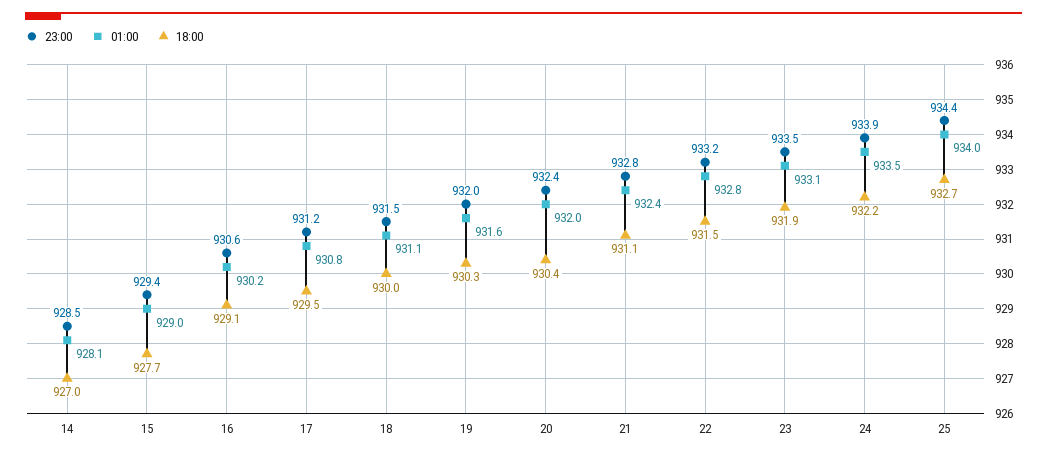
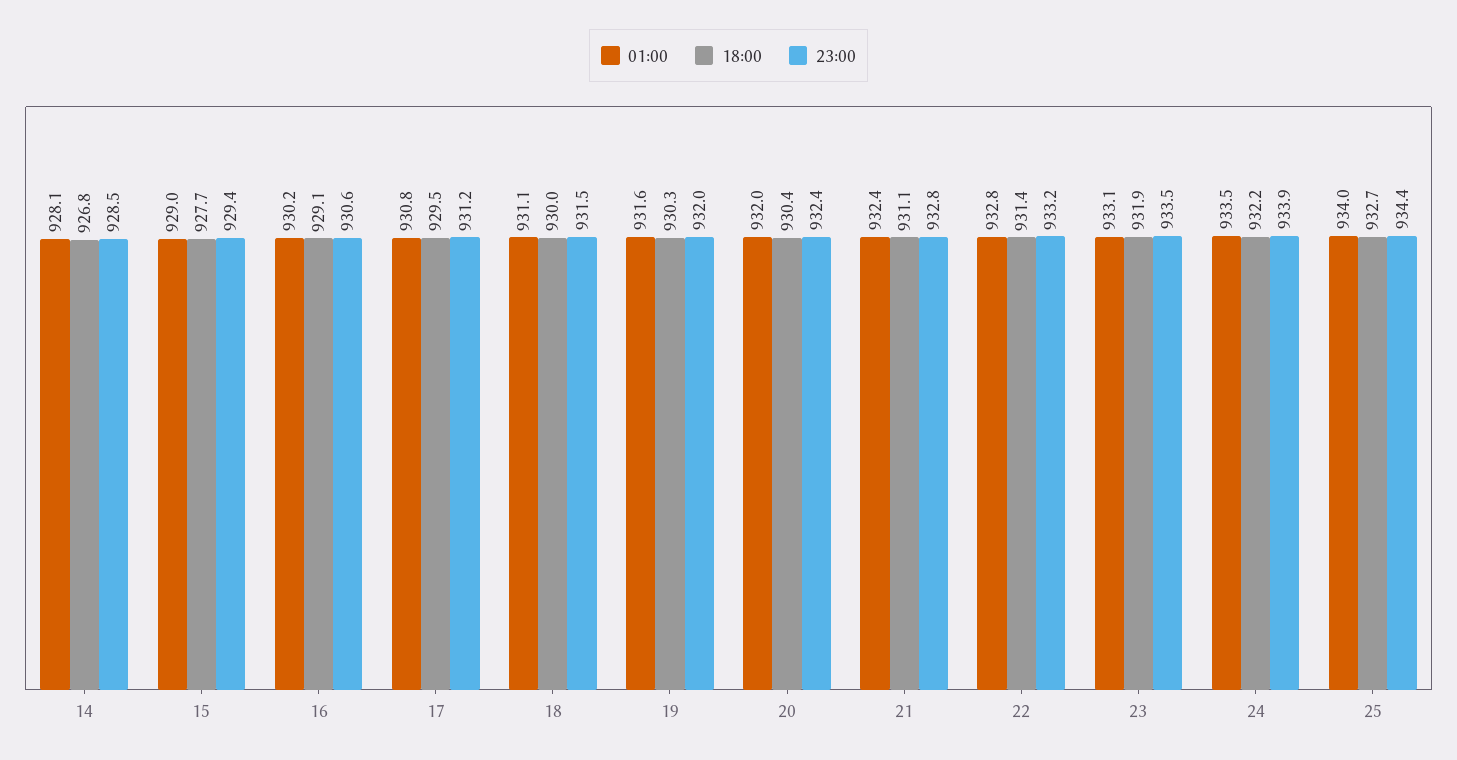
18:00, 14: 927 -> 926.8
18:00, 22: 931.5 -> 931.4

